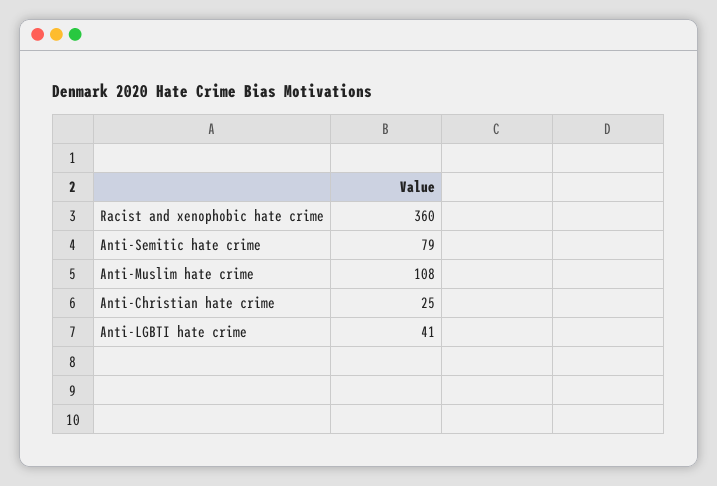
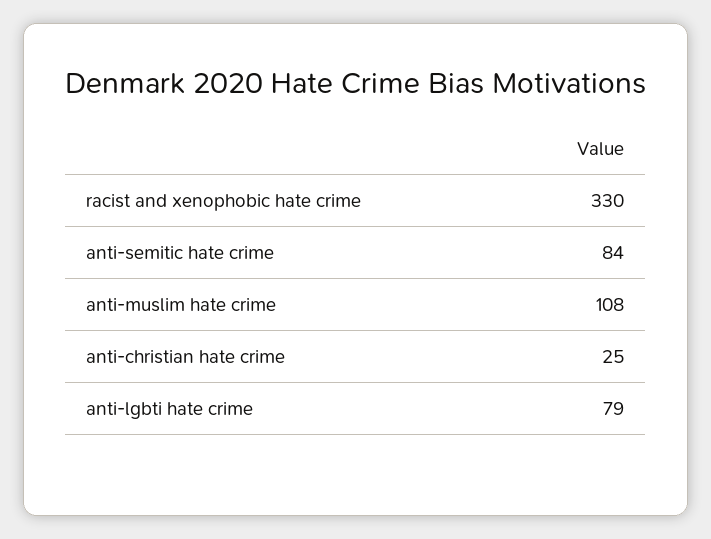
Racist and xenophobic hate crime: 360 -> 330
Anti-Semitic hate crime: 79 -> 84
Anti-LGBTI hate crime: 41 -> 79

